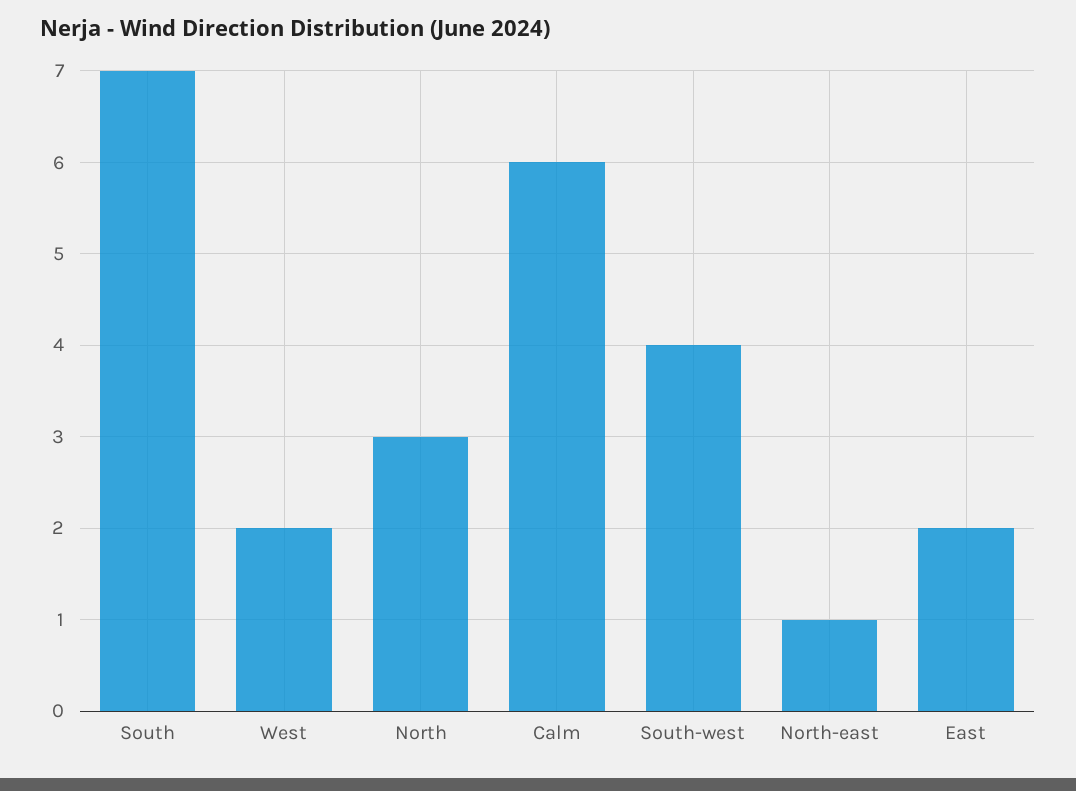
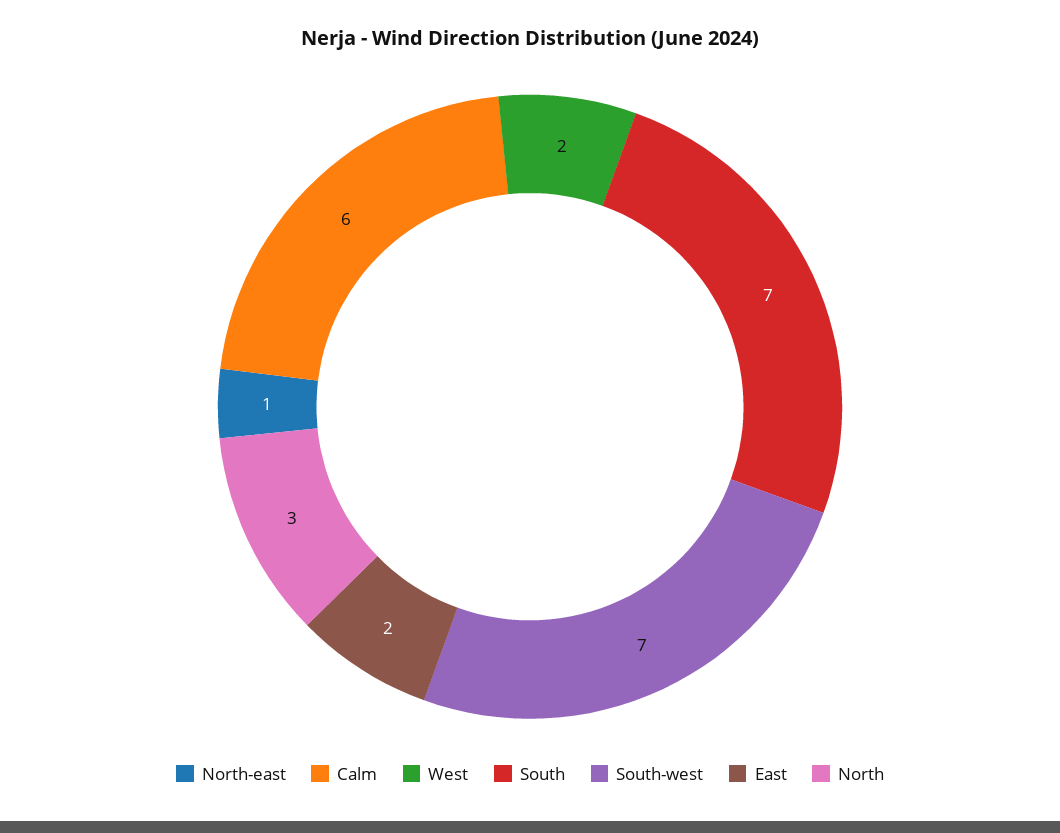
South-west: 4 -> 7

